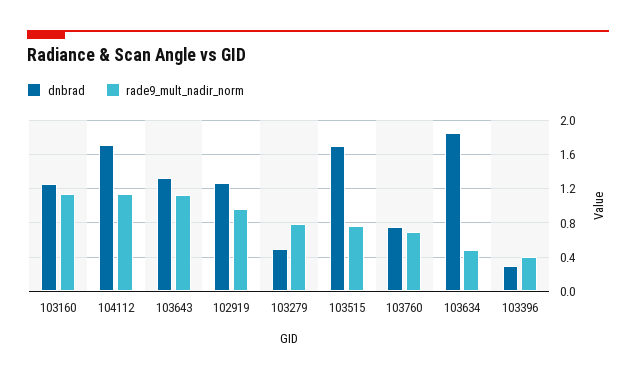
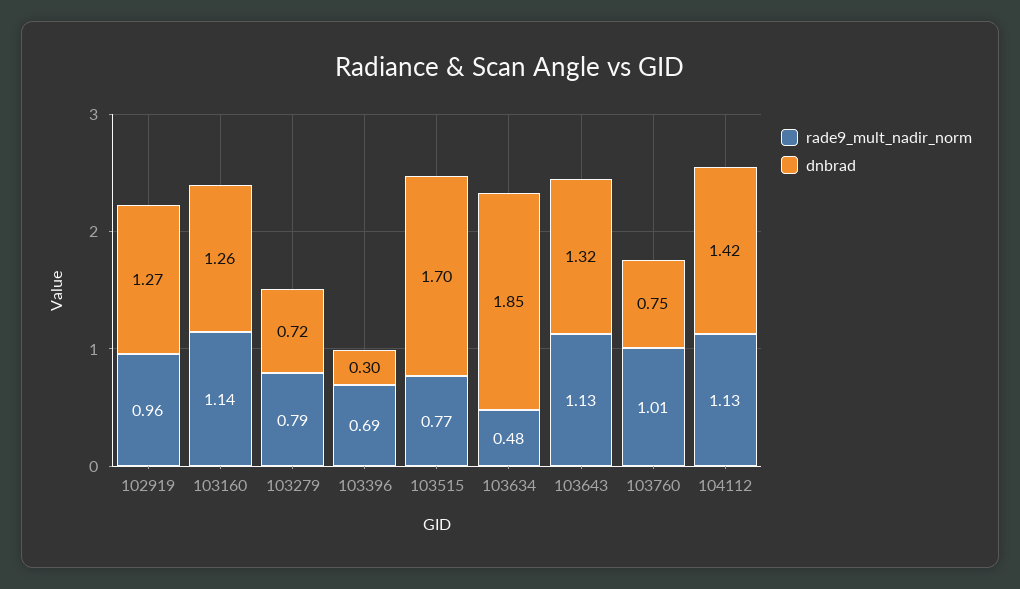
dnbrad, 104112: 1.7 -> 1.42
dnbrad, 103279: 0.5 -> 0.72
rade9_mult_nadir_norm, 103760: 0.7 -> 1.01
rade9_mult_nadir_norm, 103396: 0.4 -> 0.69

